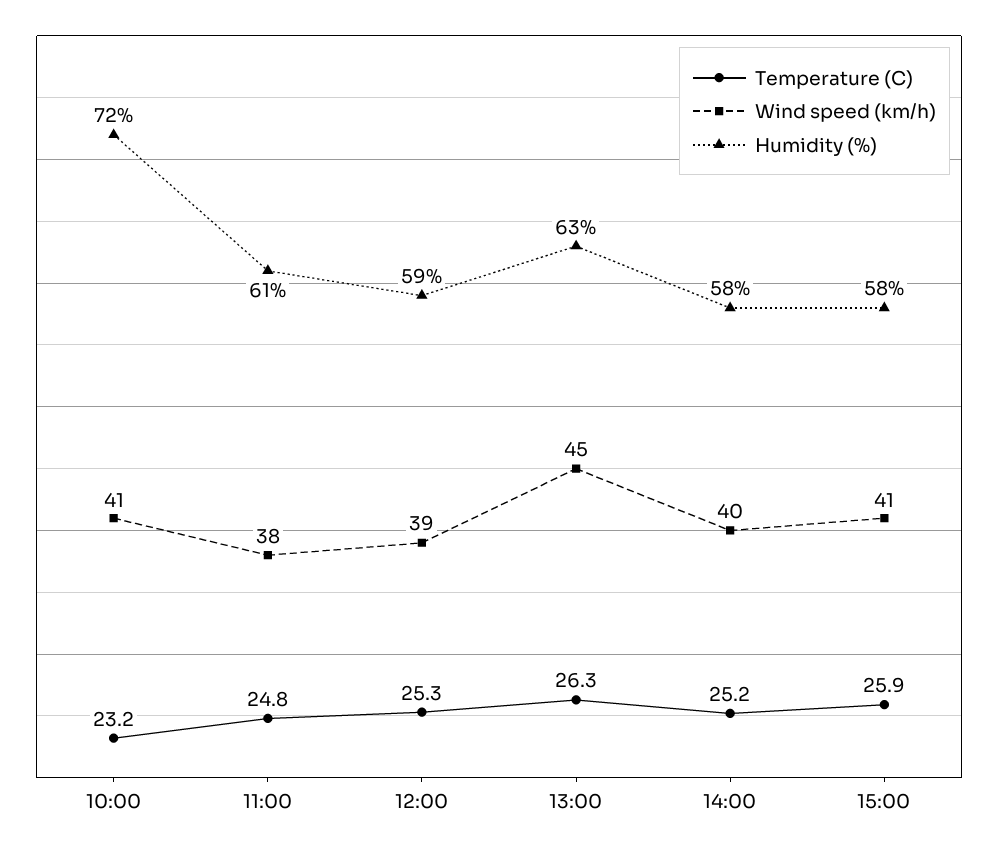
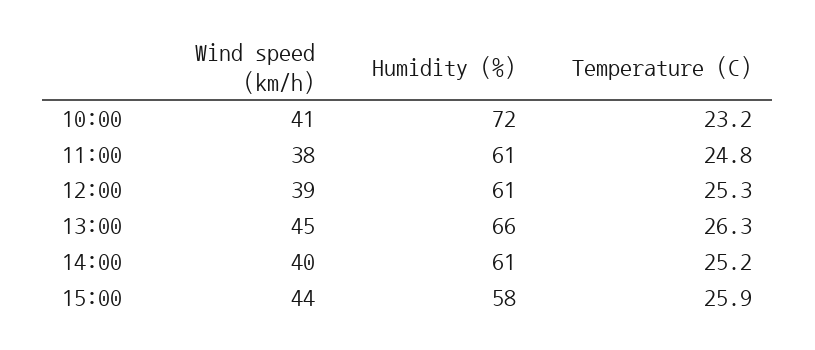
Humidity (%), 12:00: 59 -> 61
Humidity (%), 13:00: 63 -> 66
Humidity (%), 14:00: 58 -> 61
Wind speed (km/h), 15:00: 41 -> 44

